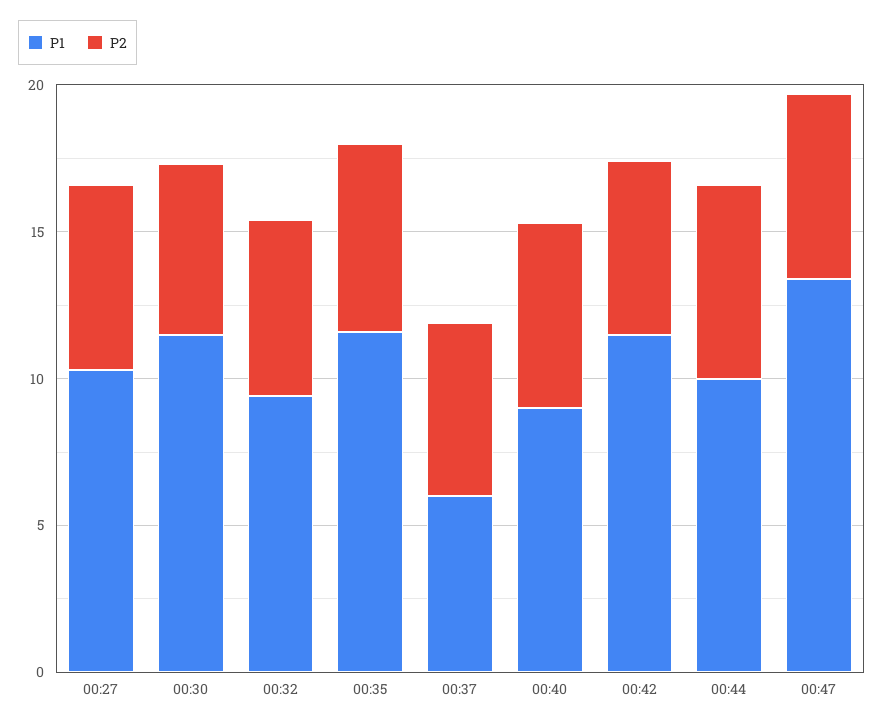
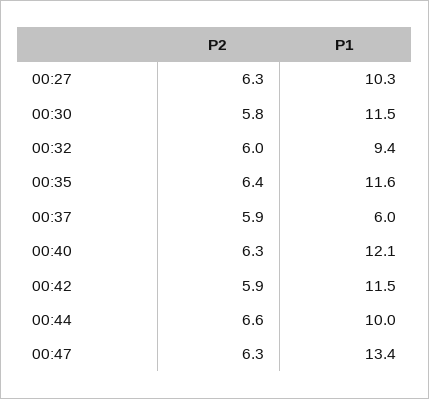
P1, 00:40: 9 -> 12.1

